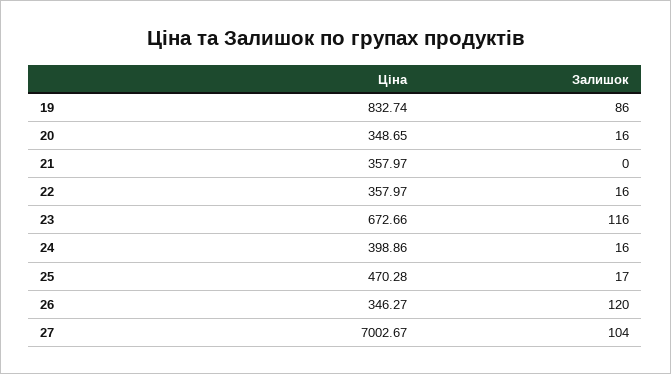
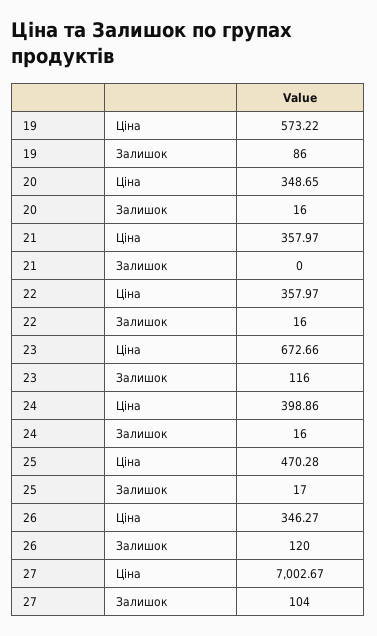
Ціна, 19: 832.74 -> 573.22

